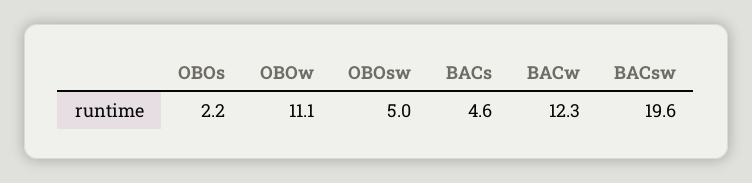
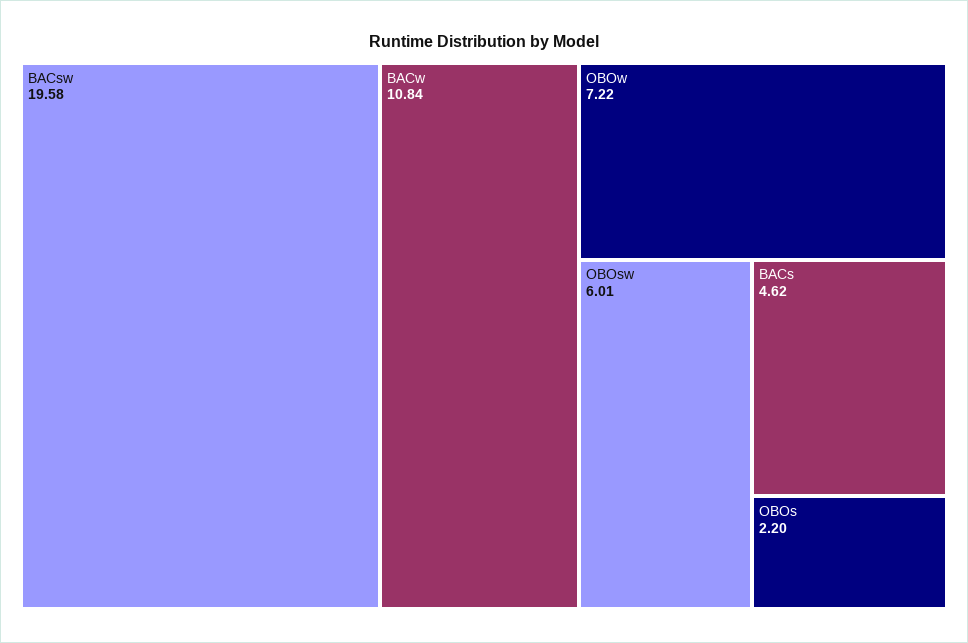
OBOw: 11.1 -> 7.22
OBOsw: 5 -> 6.01
BACw: 12.3 -> 10.84

